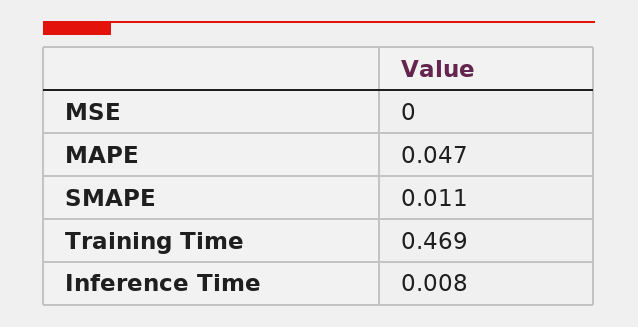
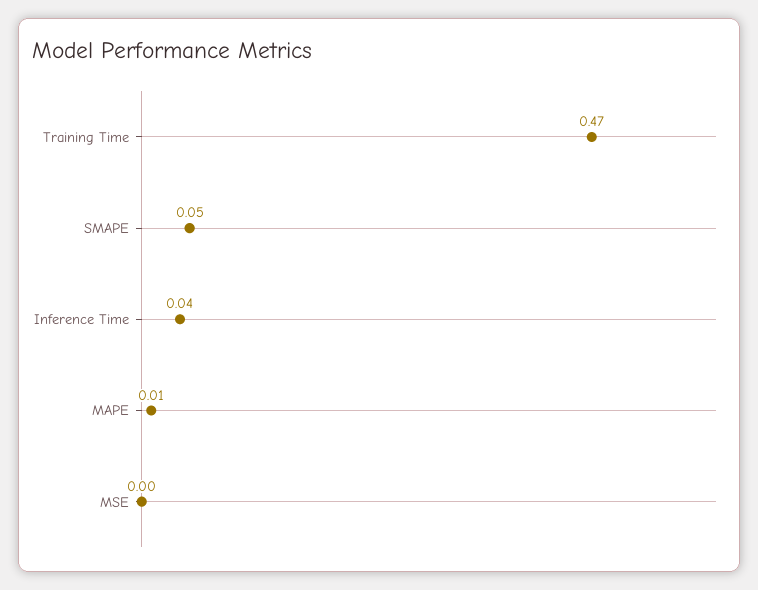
MAPE: 0.047 -> 0.01
SMAPE: 0.011 -> 0.05
Inference Time: 0.008 -> 0.04

